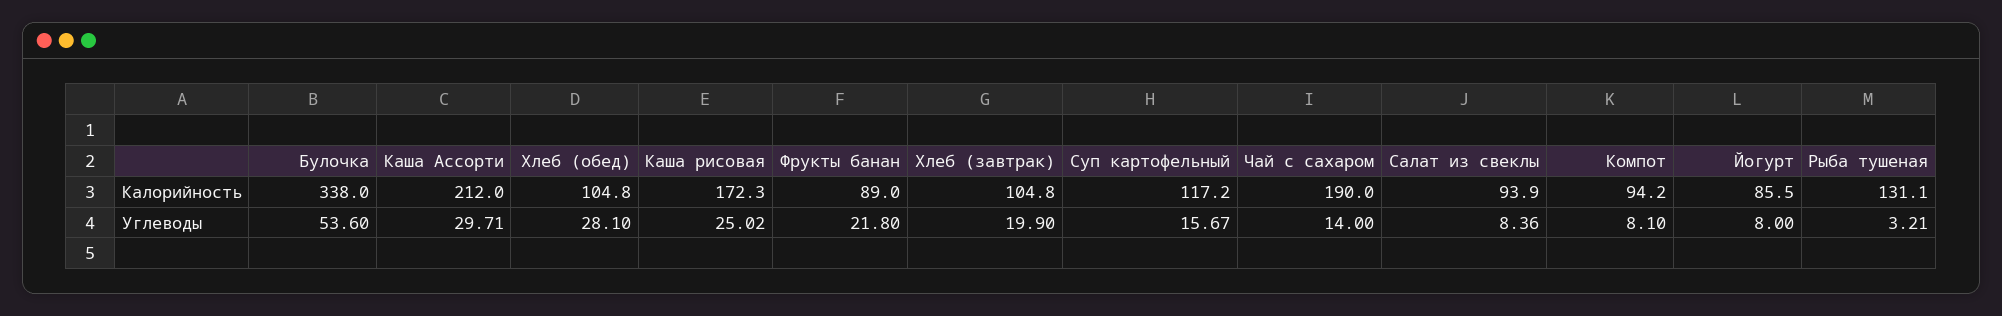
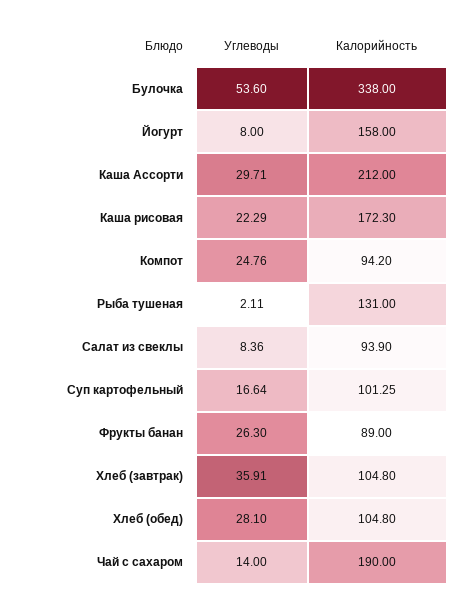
Суп картофельный, Калорийность: 117.2 -> 101.25
Йогурт, Калорийность: 85.5 -> 158
Рыба тушеная, Калорийность: 131.1 -> 131
Каша рисовая, Углеводы: 25.02 -> 22.29
Фрукты банан, Углеводы: 21.8 -> 26.3
Хлеб (завтрак), Углеводы: 19.9 -> 35.91
Суп картофельный, Углеводы: 15.67 -> 16.64
Компот, Углеводы: 8.1 -> 24.76
Рыба тушеная, Углеводы: 3.21 -> 2.11

